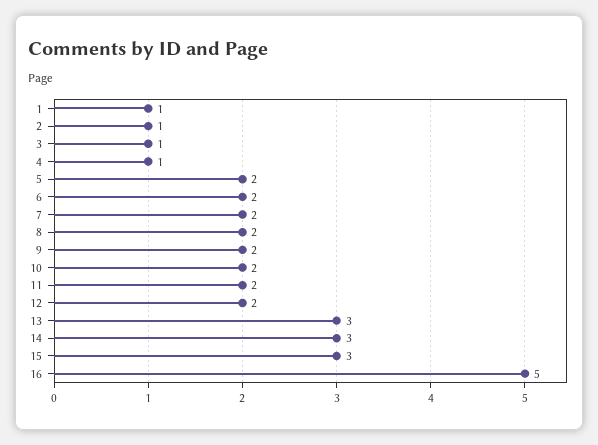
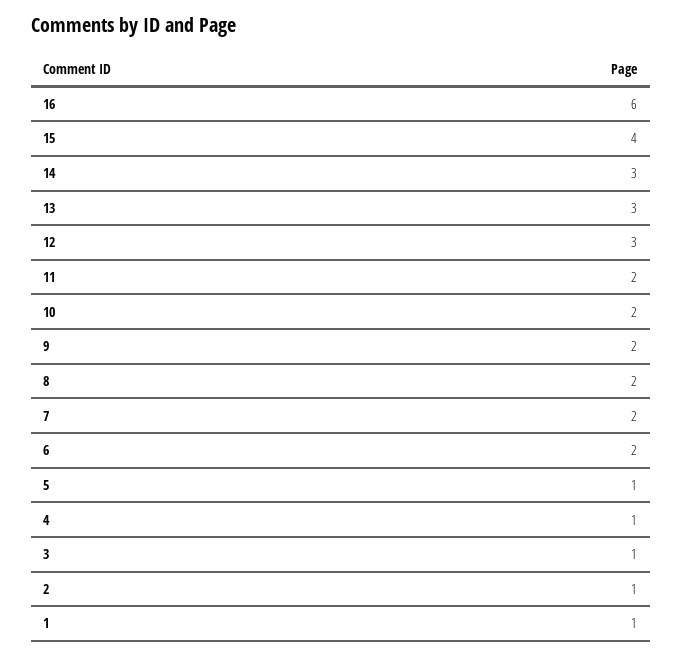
5: 2 -> 1
12: 2 -> 3
15: 3 -> 4
16: 5 -> 6

